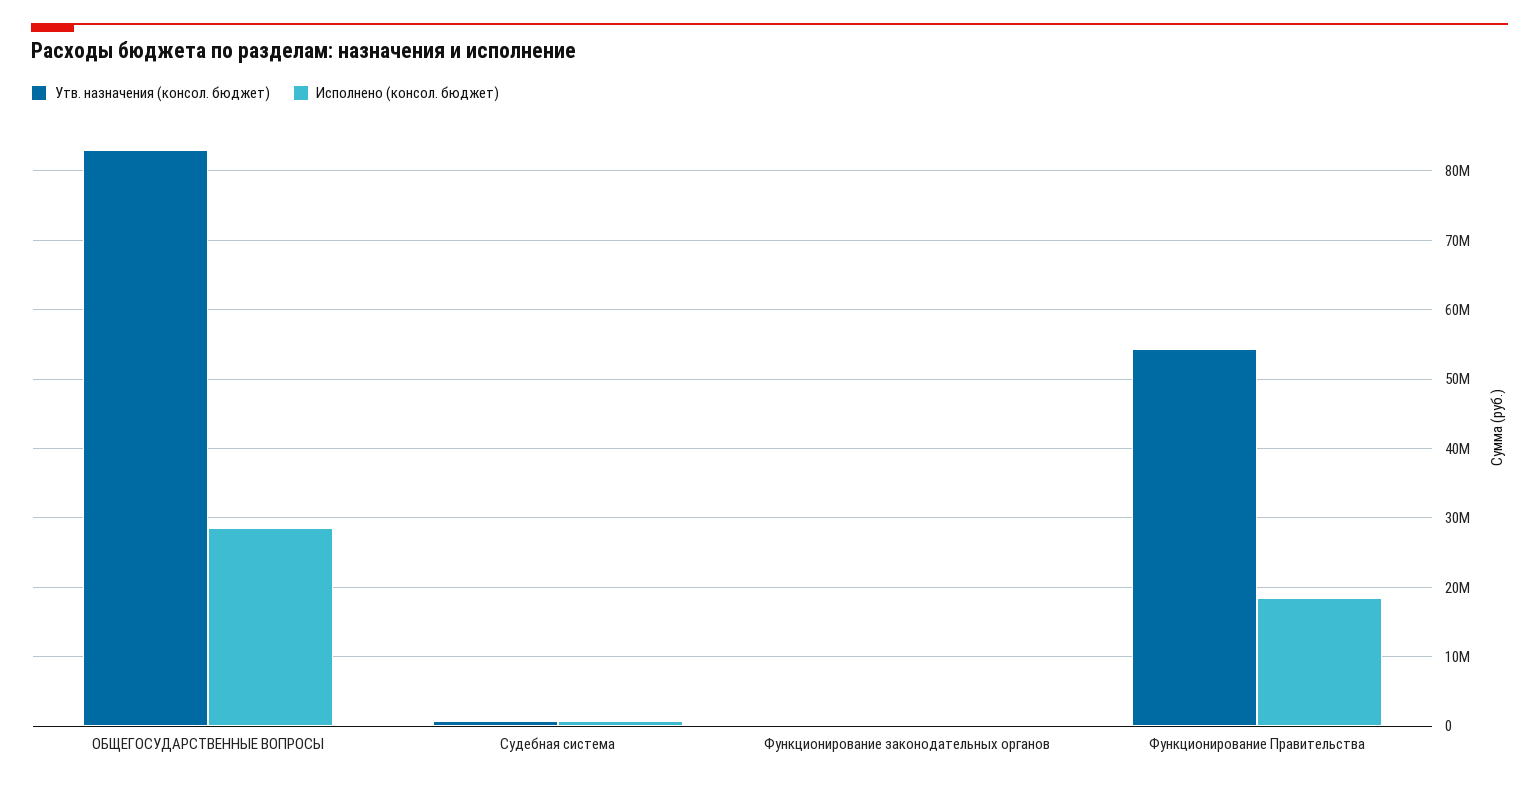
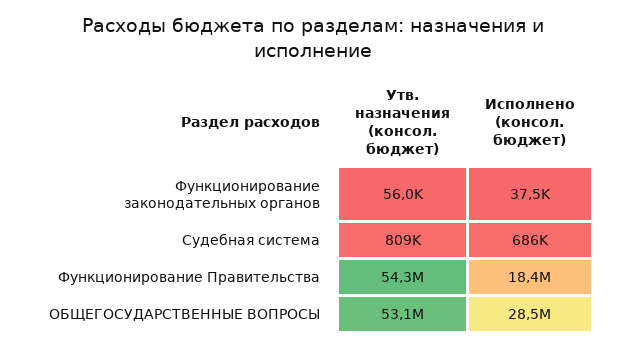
Утв. назначения (консол. бюджет), ОБЩЕГОСУДАРСТВЕННЫЕ ВОПРОСЫ: 83000000 -> 53100000

